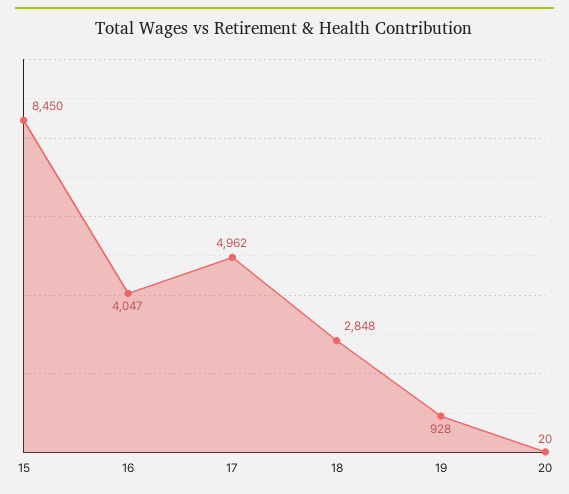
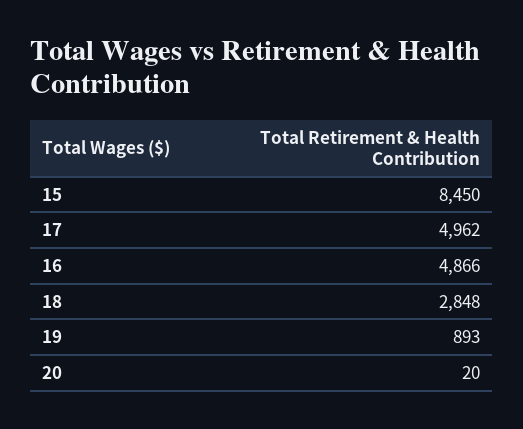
16: 4047 -> 4866
19: 928 -> 893

